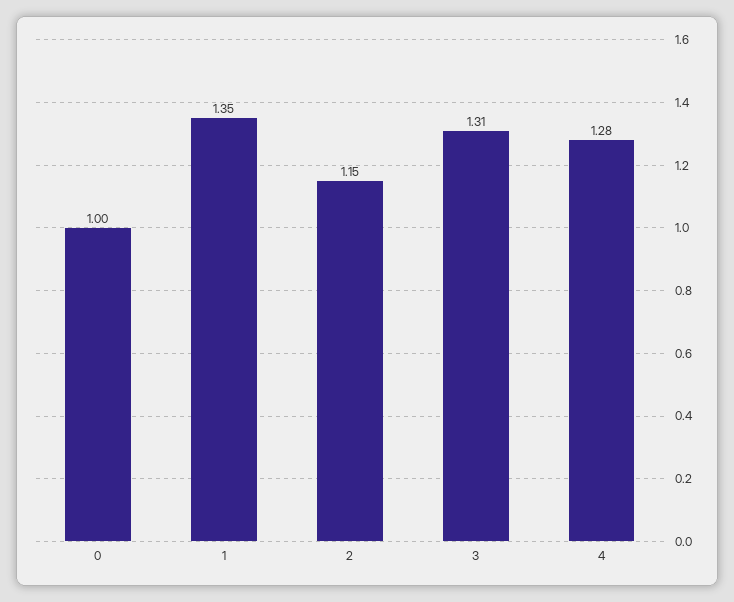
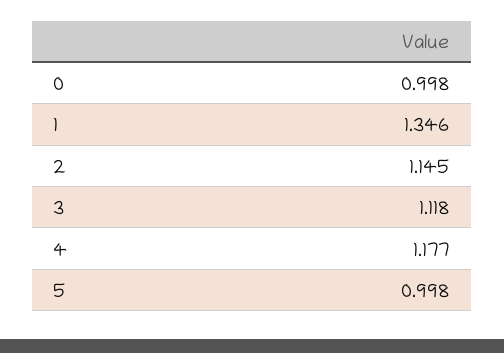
3: 1.31 -> 1.118
4: 1.28 -> 1.177
5: none -> 0.998

